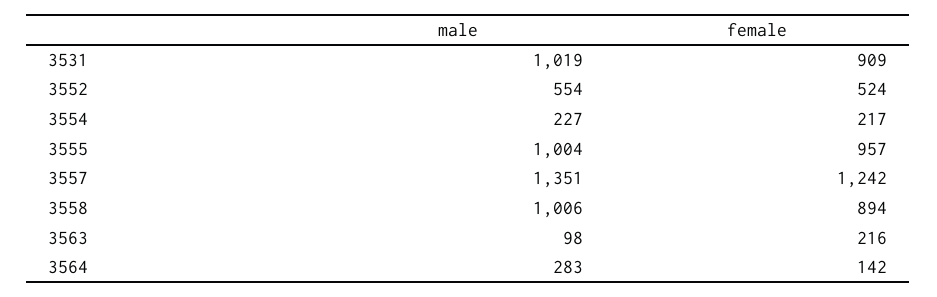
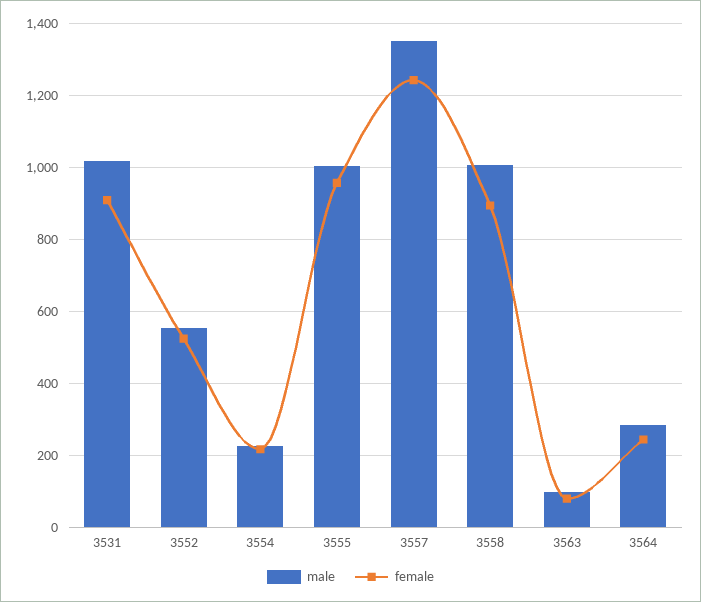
female, 3563: 216 -> 80
female, 3564: 142 -> 240

